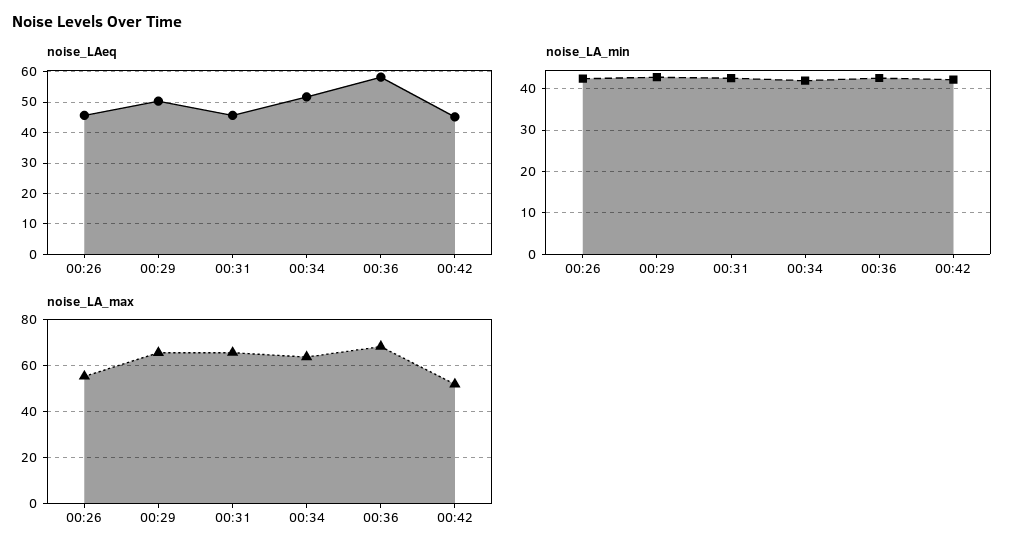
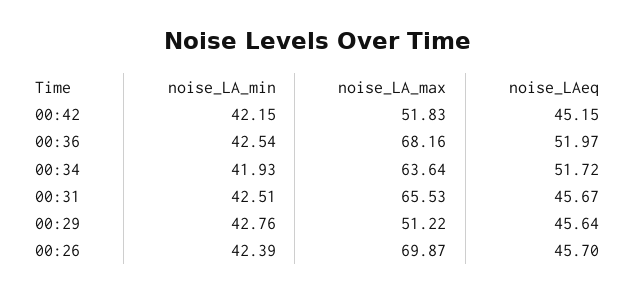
noise_LAeq, 00:29: 50 -> 45.64
noise_LAeq, 00:36: 58 -> 51.97
noise_LA_max, 00:26: 55 -> 69.87
noise_LA_max, 00:29: 65 -> 51.22

